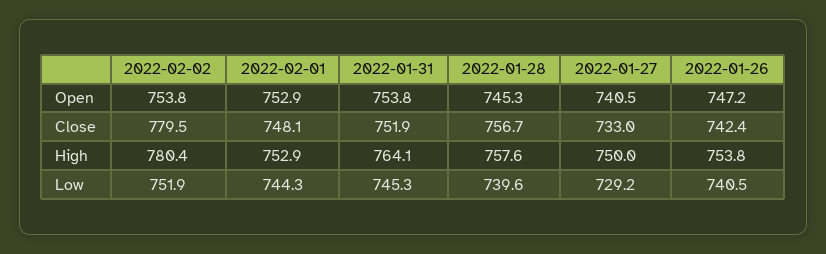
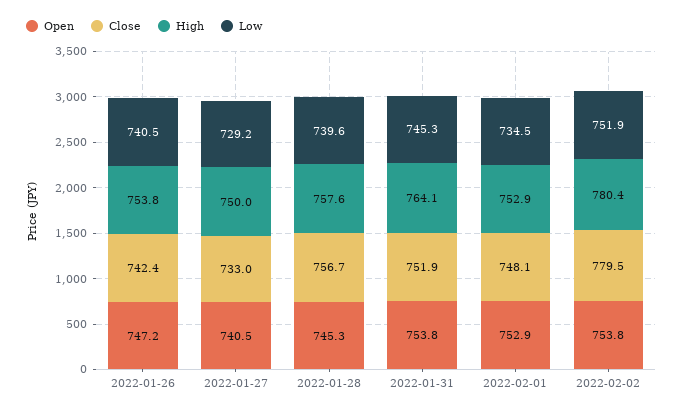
Low, 2022-02-01: 744.3 -> 734.5

